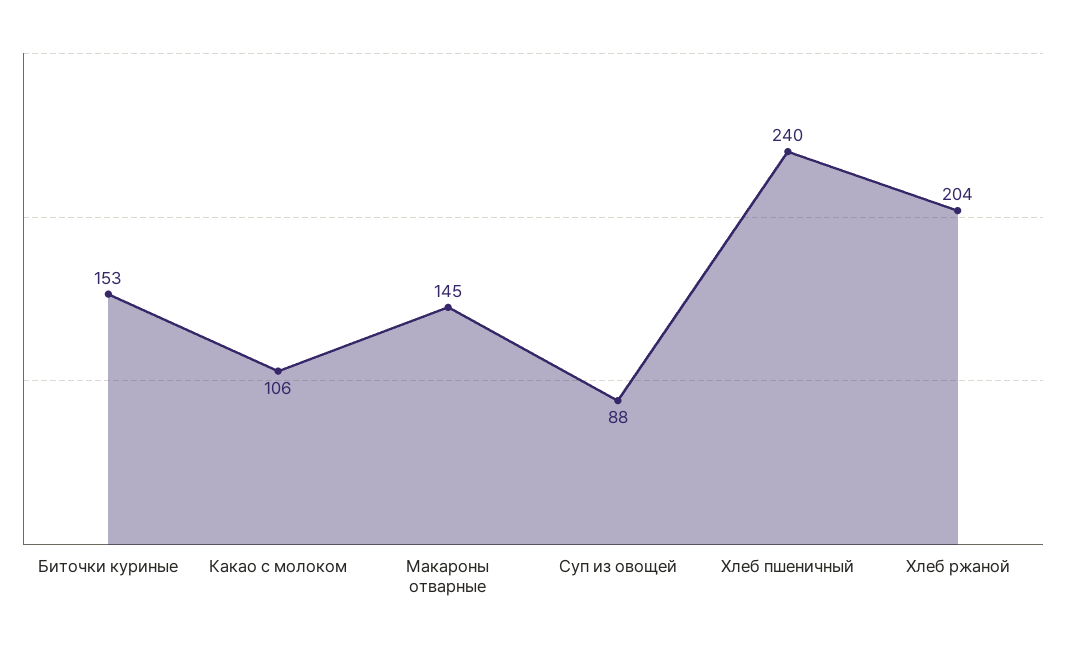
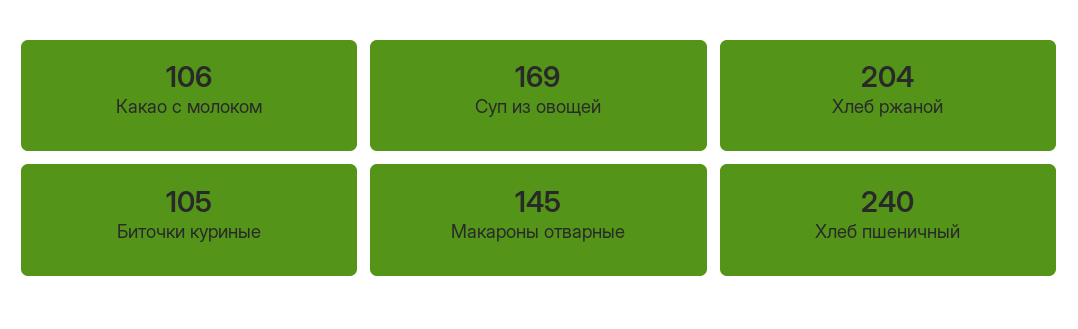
Биточки куриные: 153 -> 105
Суп из овощей: 88 -> 169

